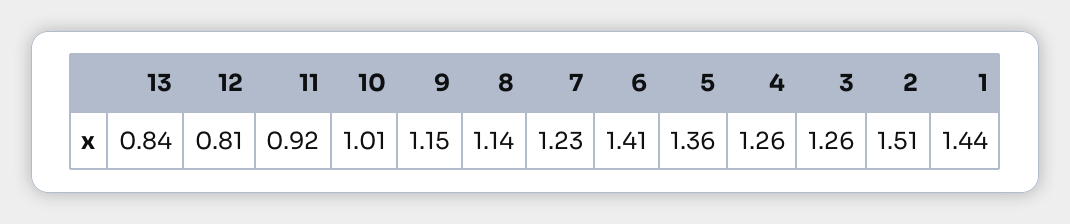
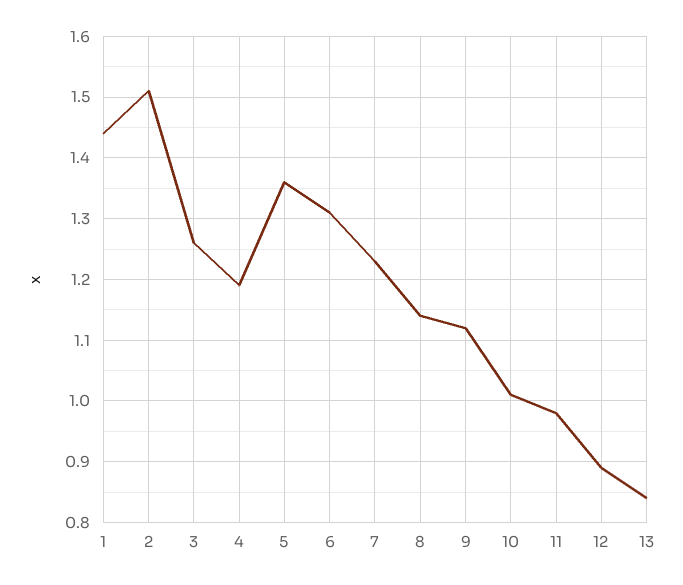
12: 0.81 -> 0.89
11: 0.92 -> 0.98
9: 1.15 -> 1.12
6: 1.41 -> 1.31
4: 1.26 -> 1.19

